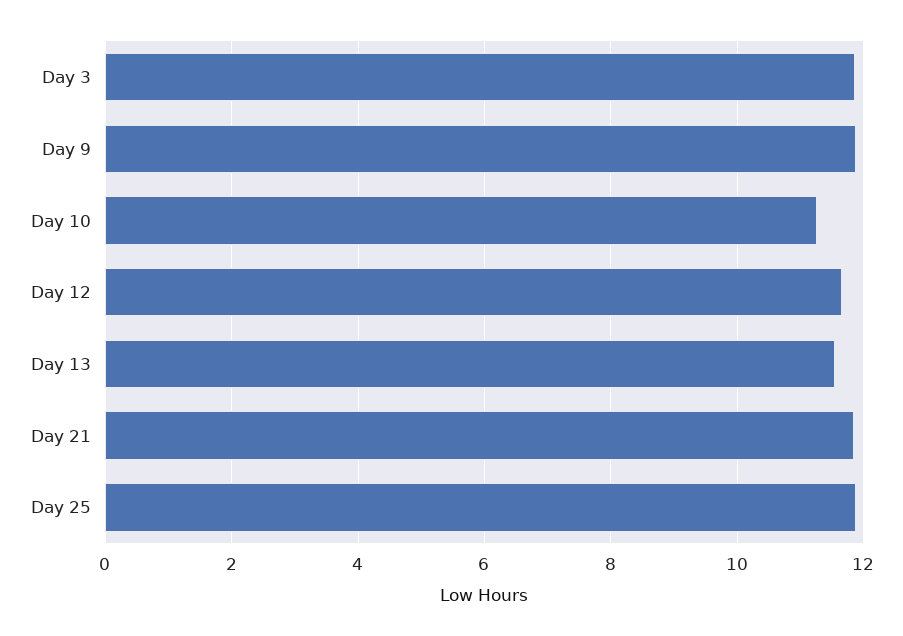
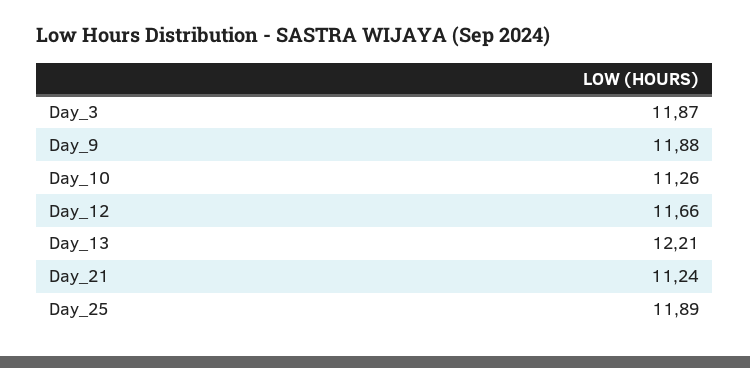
Day 13: 11.6 -> 12.21
Day 21: 11.8 -> 11.24

